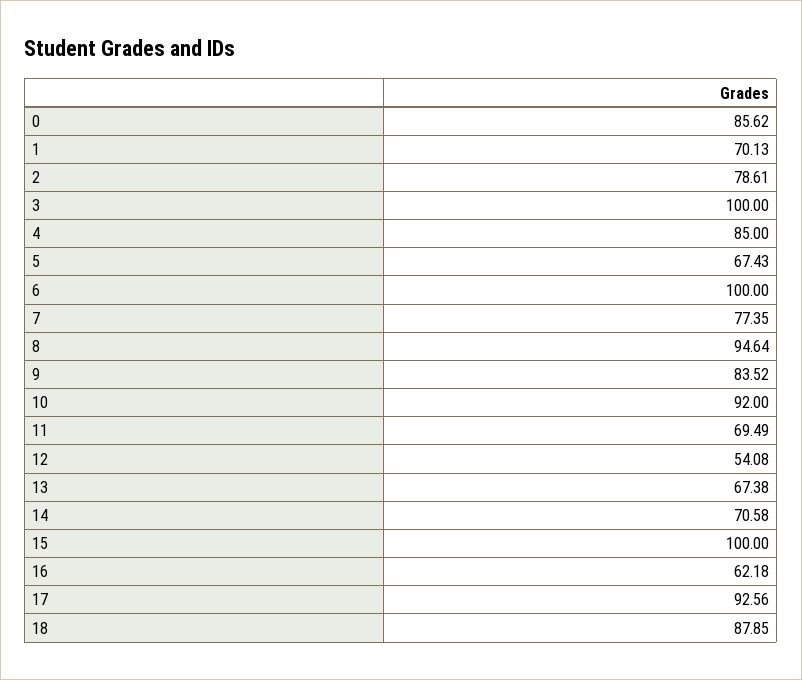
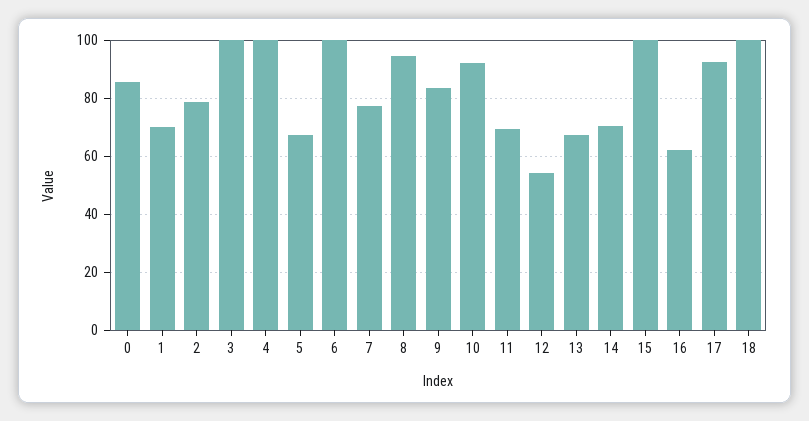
4: 85 -> 100
18: 87.85 -> 100

